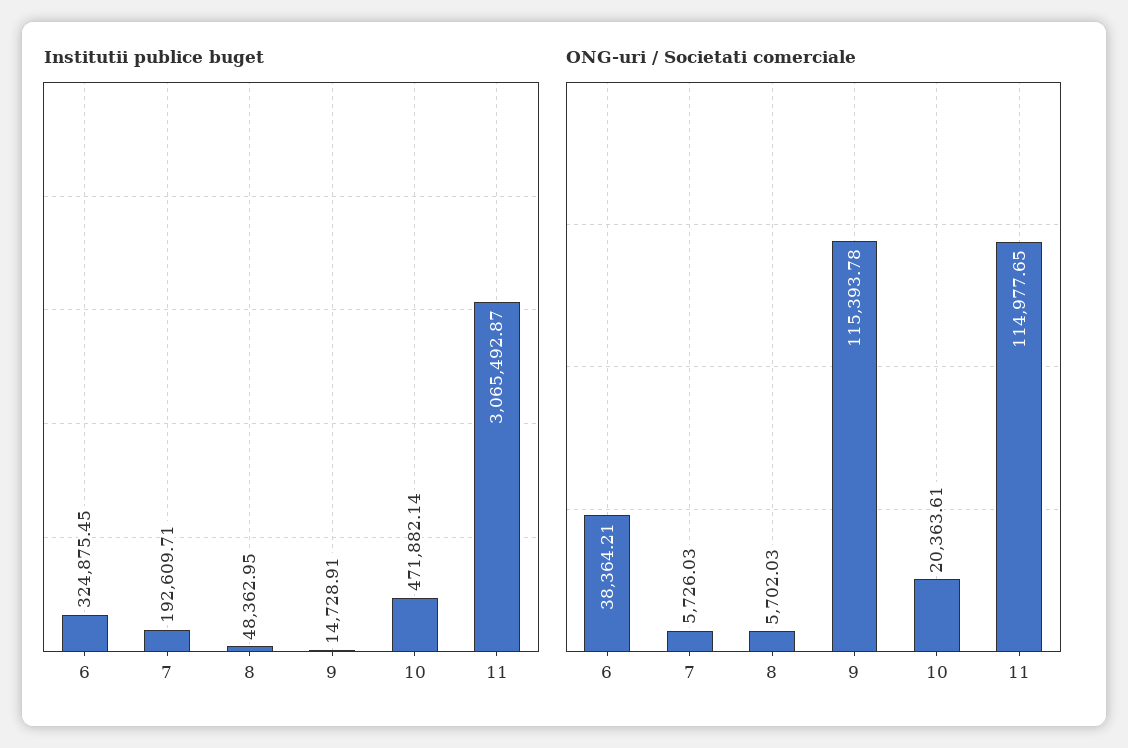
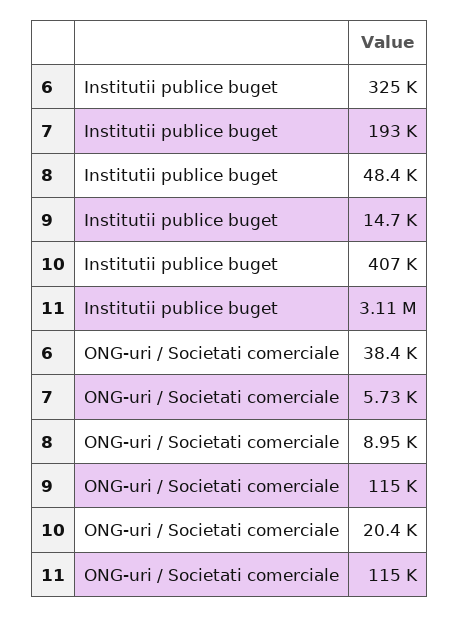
Institutii publice buget, 10: 471882.14 -> 407000
Institutii publice buget, 11: 3065492.87 -> 3110000
ONG-uri / Societati comerciale, 8: 5702.03 -> 8950

